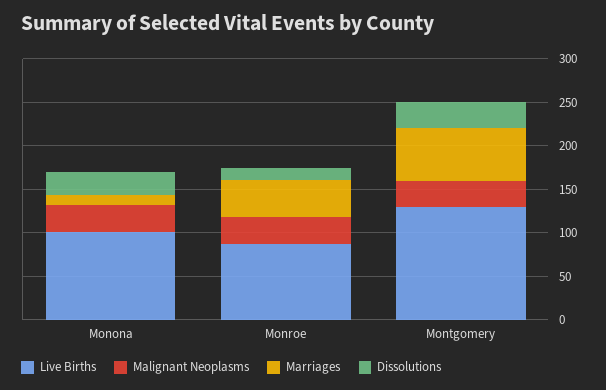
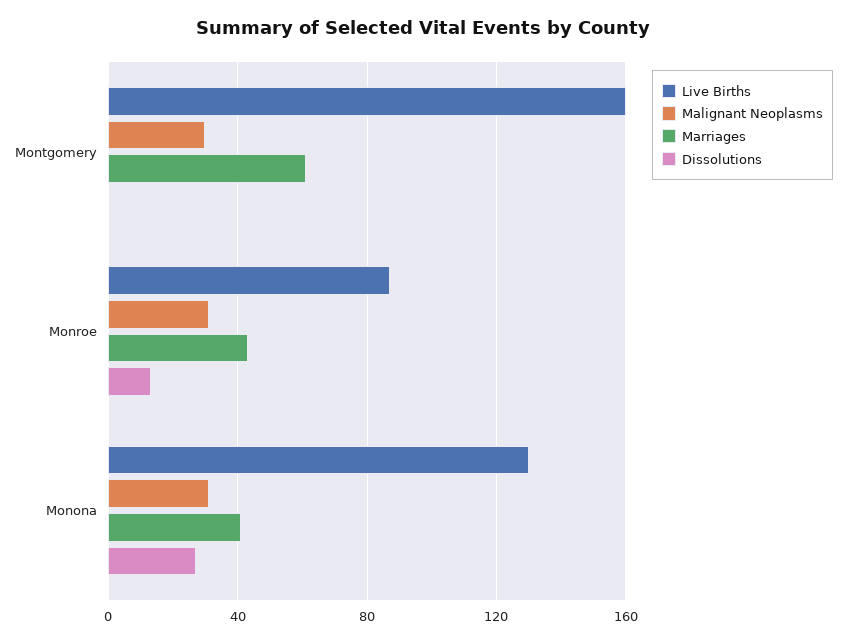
Live Births, Monona: 100 -> 130
Marriages, Monona: 10 -> 40
Live Births, Montgomery: 130 -> 160
Dissolutions, Montgomery: 30 -> 0

